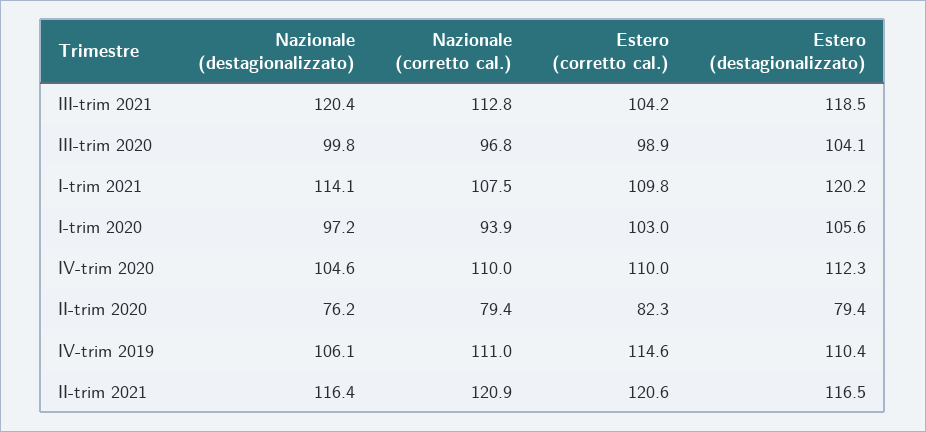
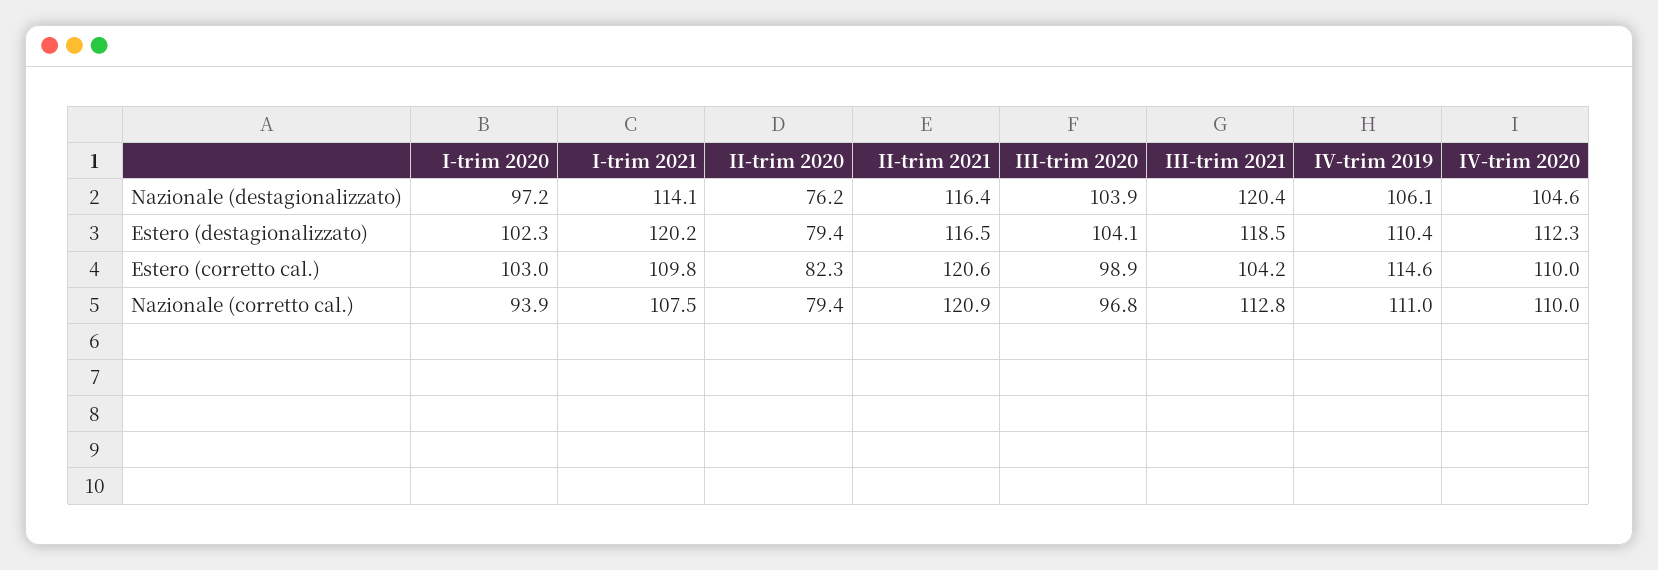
Nazionale (destagionalizzato), III-trim 2020: 99.8 -> 103.9
Estero (destagionalizzato), I-trim 2020: 105.6 -> 102.3

